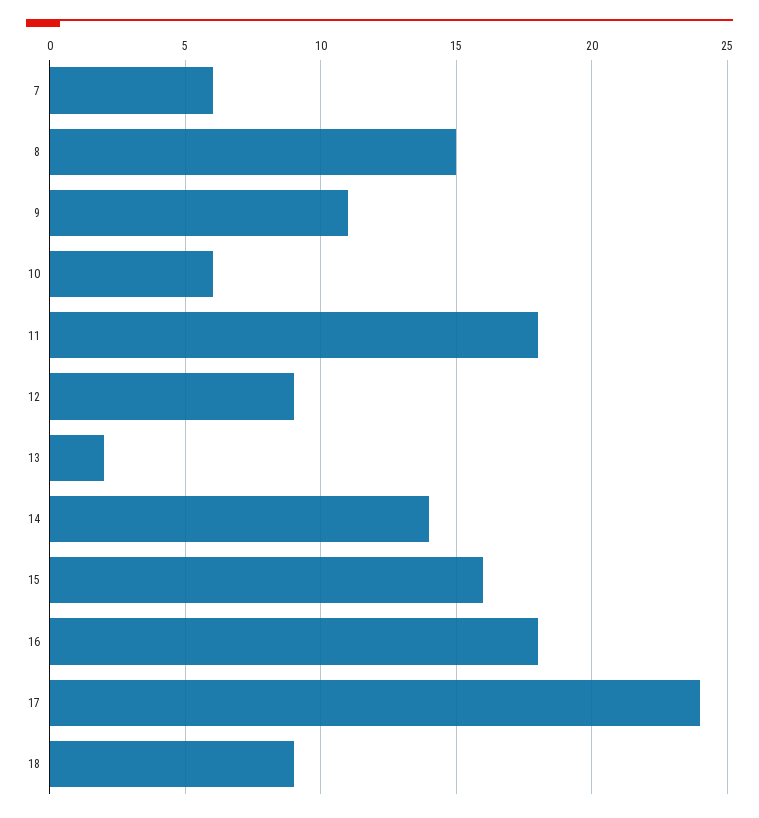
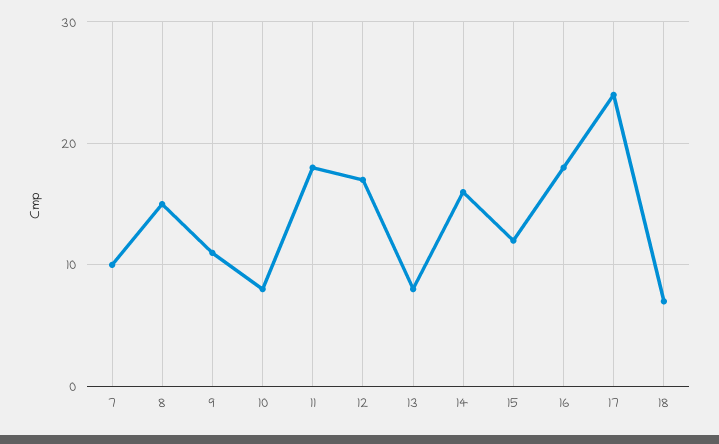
7: 6 -> 10
10: 6 -> 8
12: 9 -> 17
13: 2 -> 8
14: 14 -> 16
15: 16 -> 12
18: 9 -> 7

